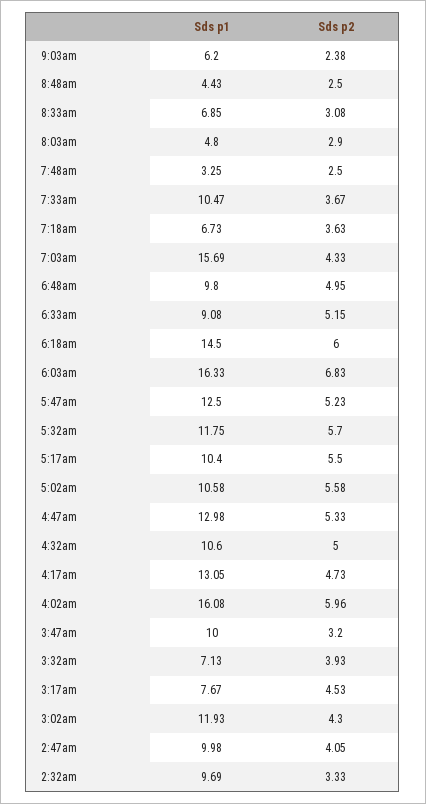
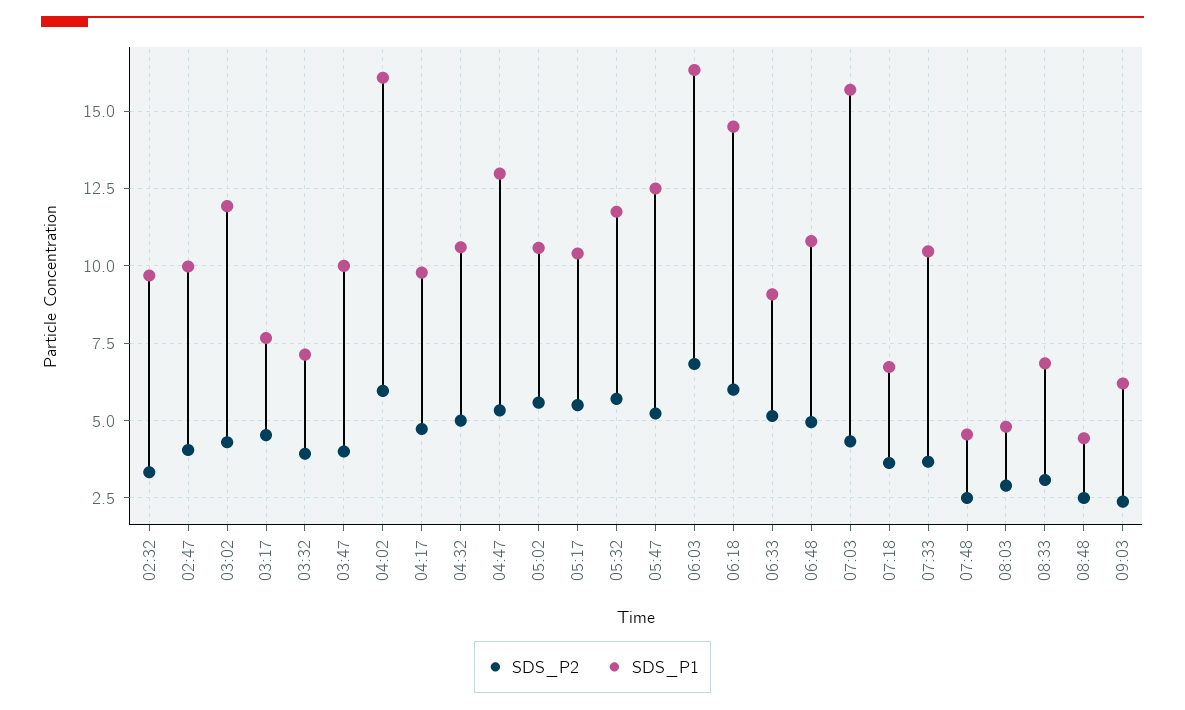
Sds p1, 7:48am: 3.25 -> 4.5
Sds p1, 6:48am: 9.8 -> 10.75
Sds p1, 4:17am: 13.05 -> 9.75
Sds p2, 3:47am: 3.2 -> 4

